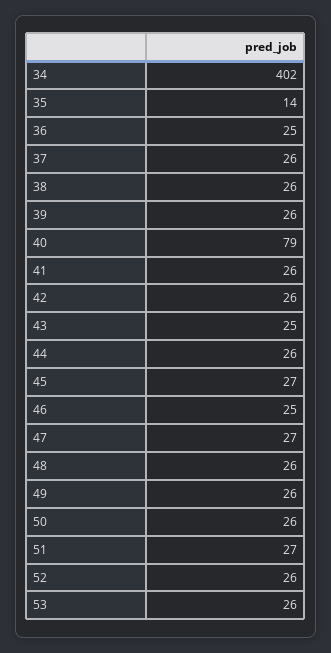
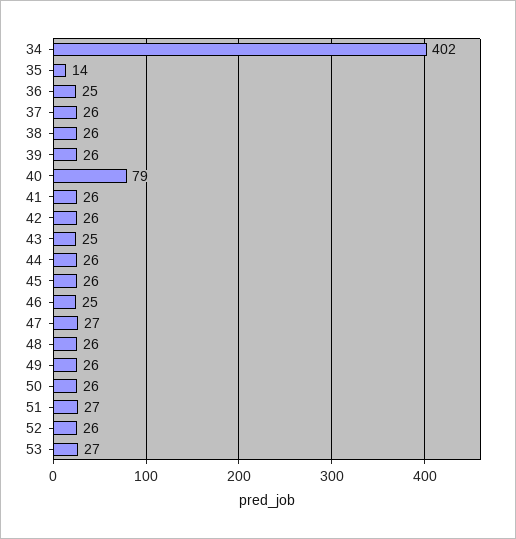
45: 27 -> 26
53: 26 -> 27

